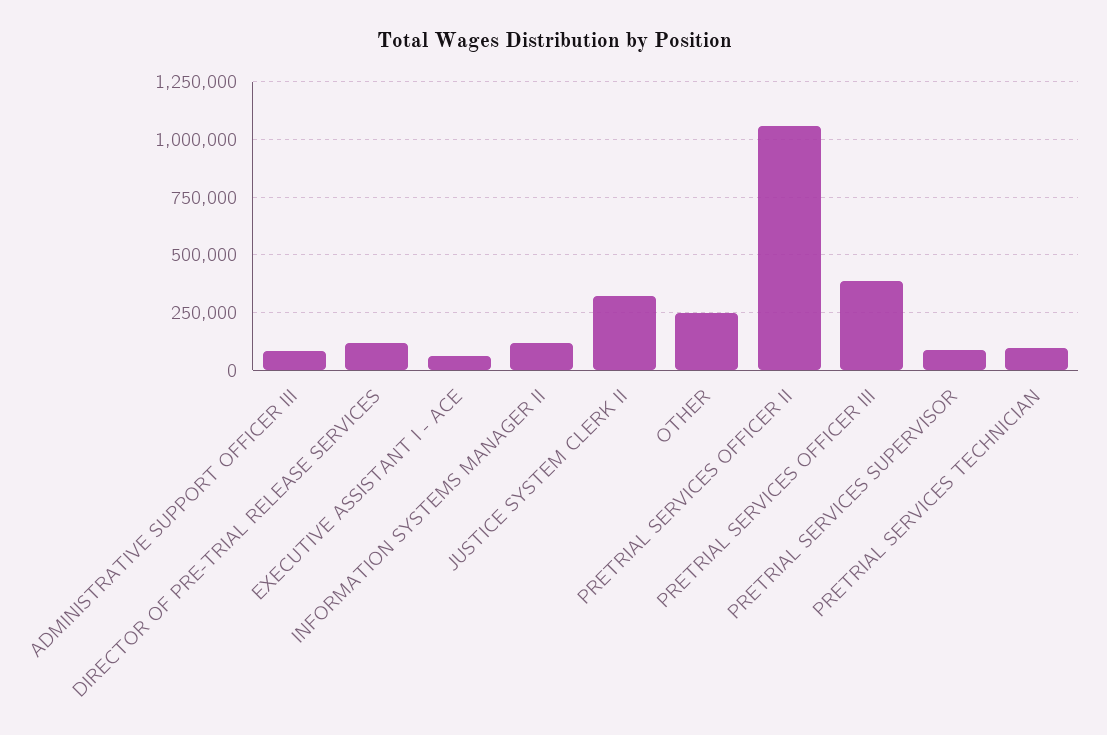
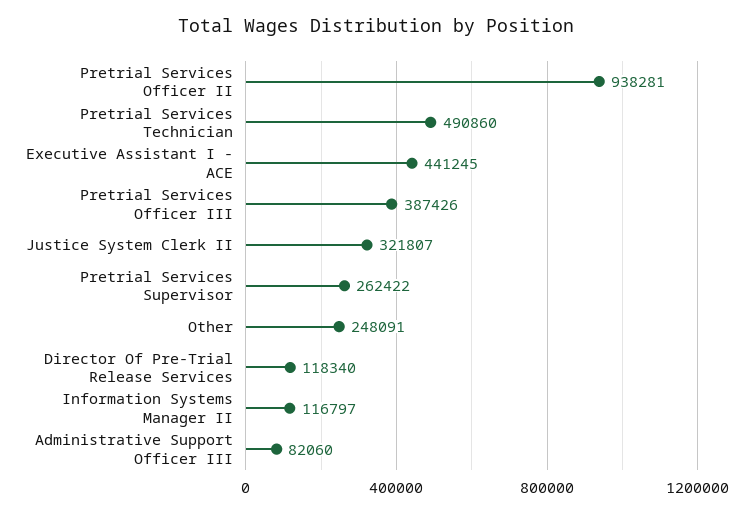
EXECUTIVE ASSISTANT I - ACE: 50000 -> 441245
PRETRIAL SERVICES OFFICER II: 1050000 -> 938281
PRETRIAL SERVICES SUPERVISOR: 100000 -> 262422
PRETRIAL SERVICES TECHNICIAN: 100000 -> 490860

